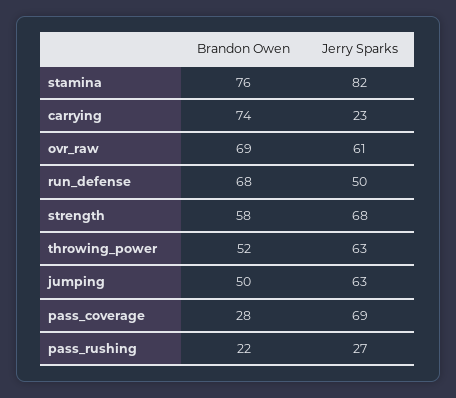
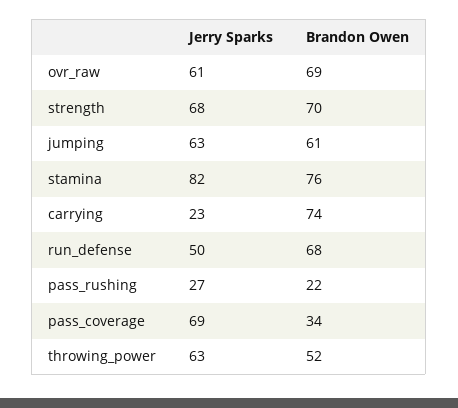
Brandon Owen, strength: 58 -> 70
Brandon Owen, jumping: 50 -> 61
Brandon Owen, pass_coverage: 28 -> 34

